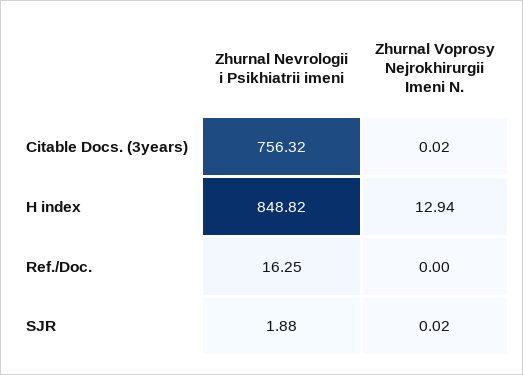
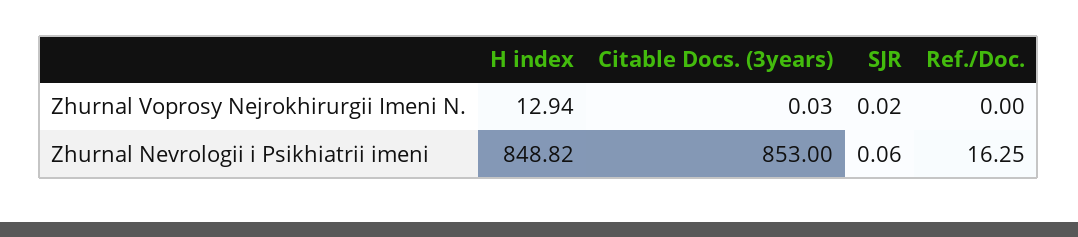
Zhurnal Nevrologii i Psikhiatrii imeni, Citable Docs. (3years): 756.32 -> 853
Zhurnal Voprosy Nejrokhirurgii Imeni N., Citable Docs. (3years): 0.02 -> 0.03
Zhurnal Nevrologii i Psikhiatrii imeni, SJR: 1.88 -> 0.06

